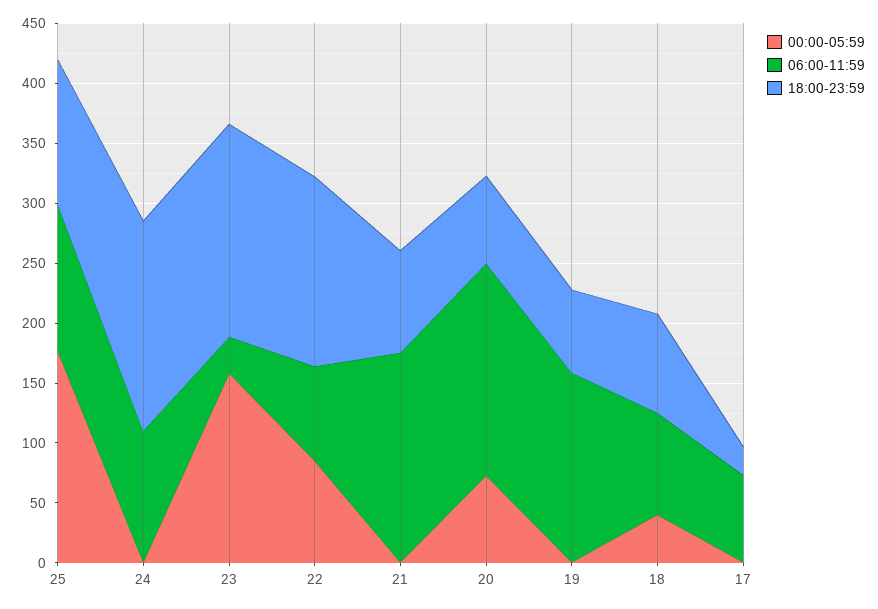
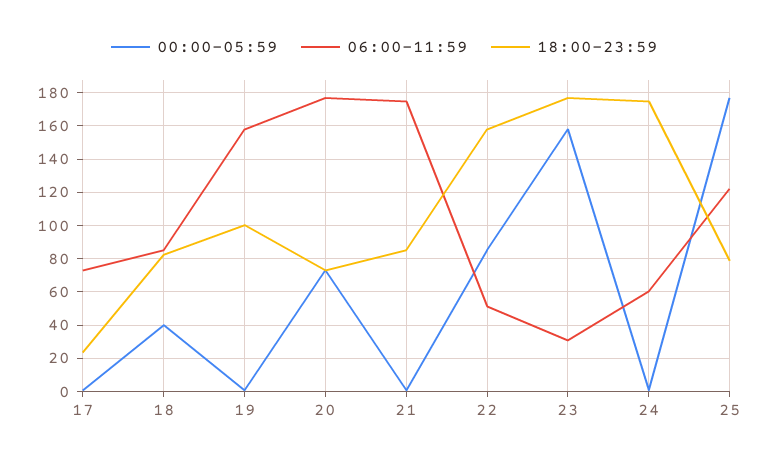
18:00-23:59, 25: 120 -> 80
06:00-11:59, 24: 110 -> 60
06:00-11:59, 22: 80 -> 50
18:00-23:59, 19: 70 -> 100

